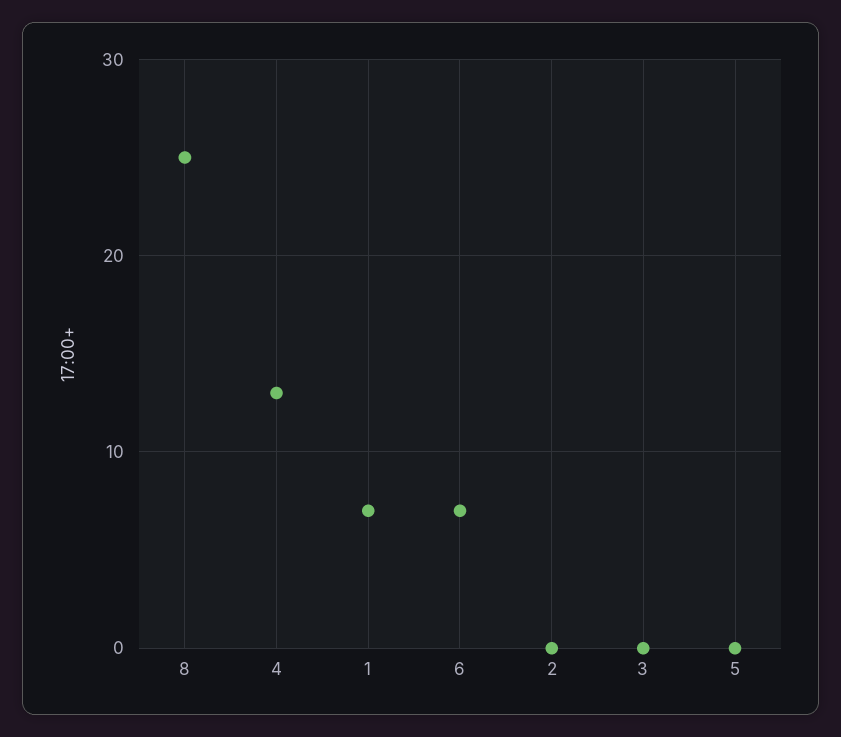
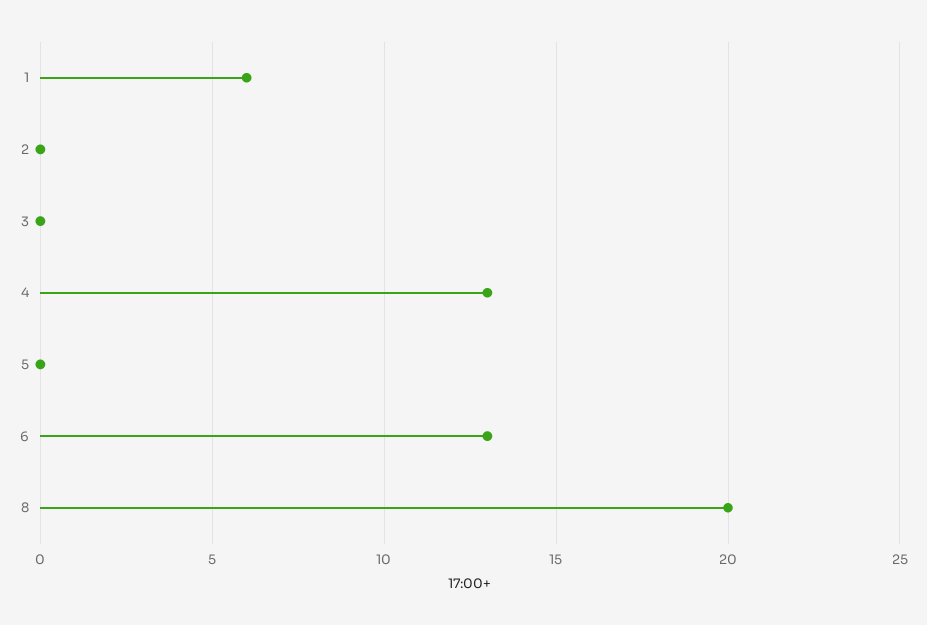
8: 25 -> 20
1: 7 -> 6
6: 7 -> 13

